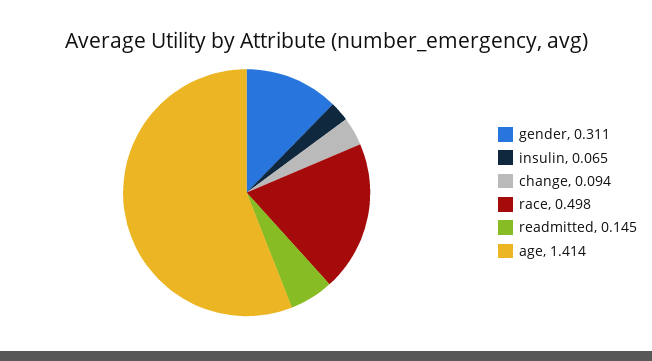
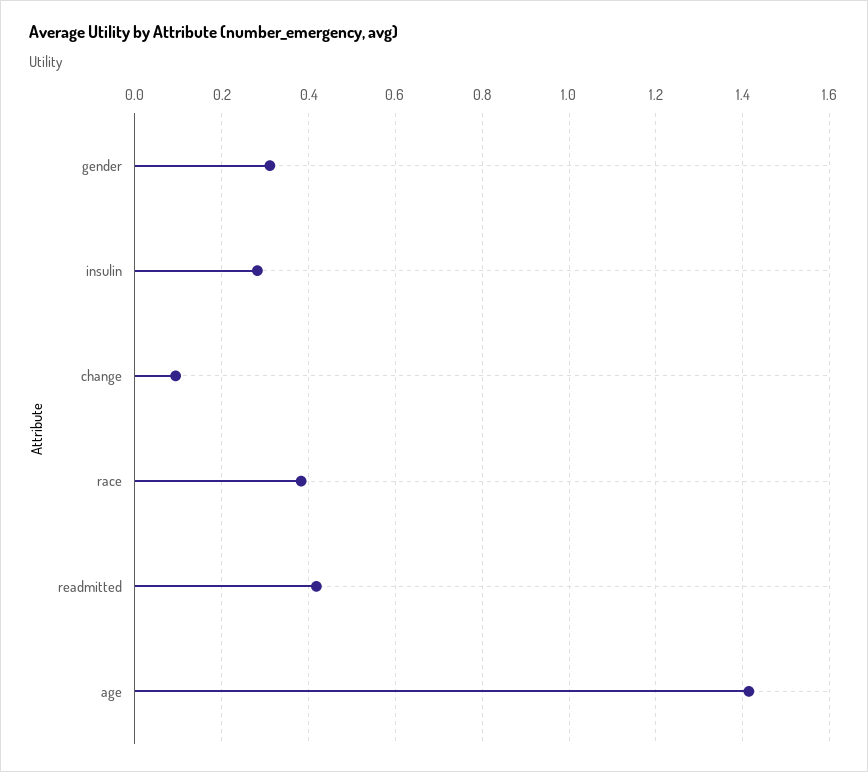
insulin: 0.065 -> 0.28
race: 0.498 -> 0.38
readmitted: 0.145 -> 0.42

